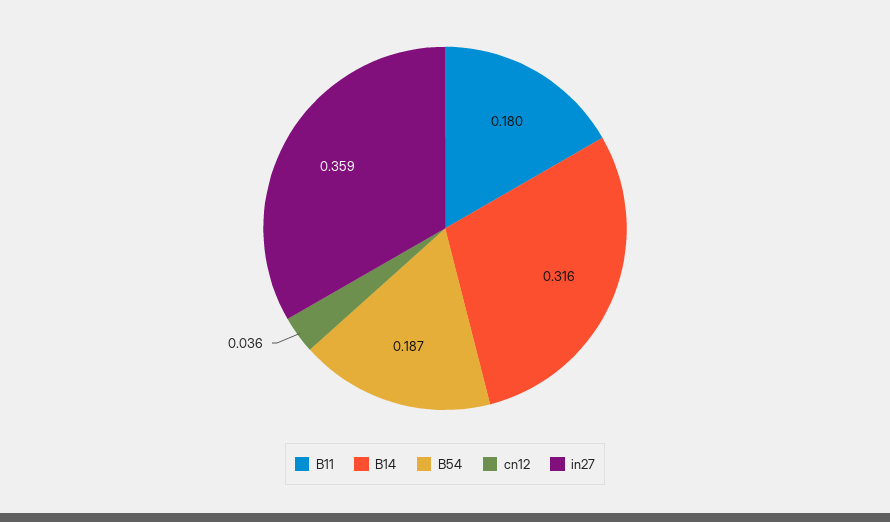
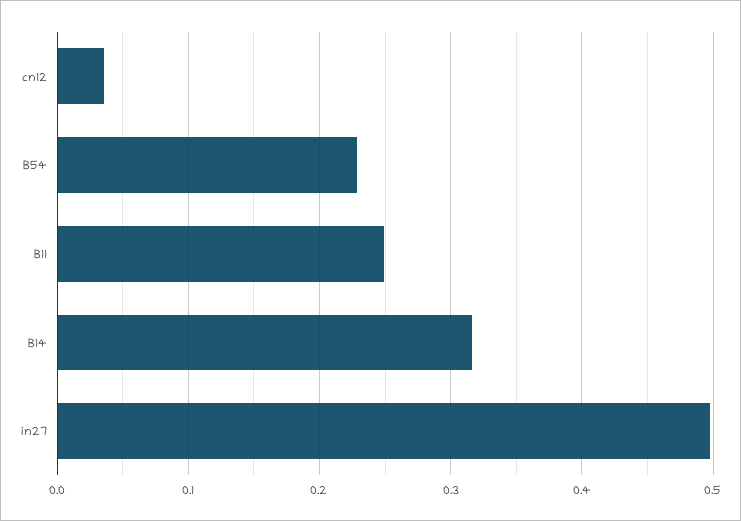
B11: 0.18 -> 0.25
B54: 0.187 -> 0.23
in27: 0.359 -> 0.5

